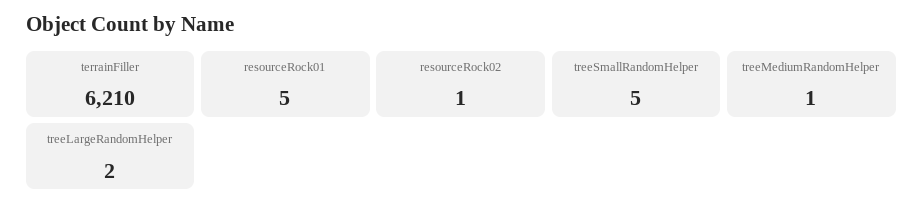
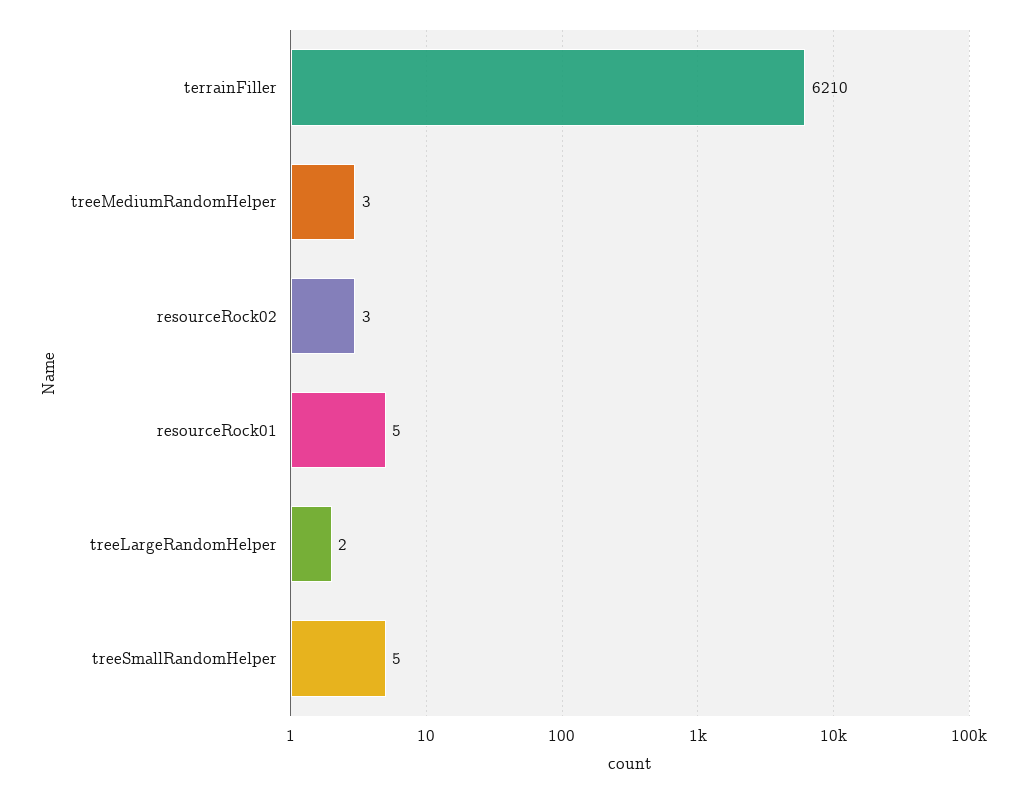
resourceRock02: 1 -> 3
treeMediumRandomHelper: 1 -> 3

